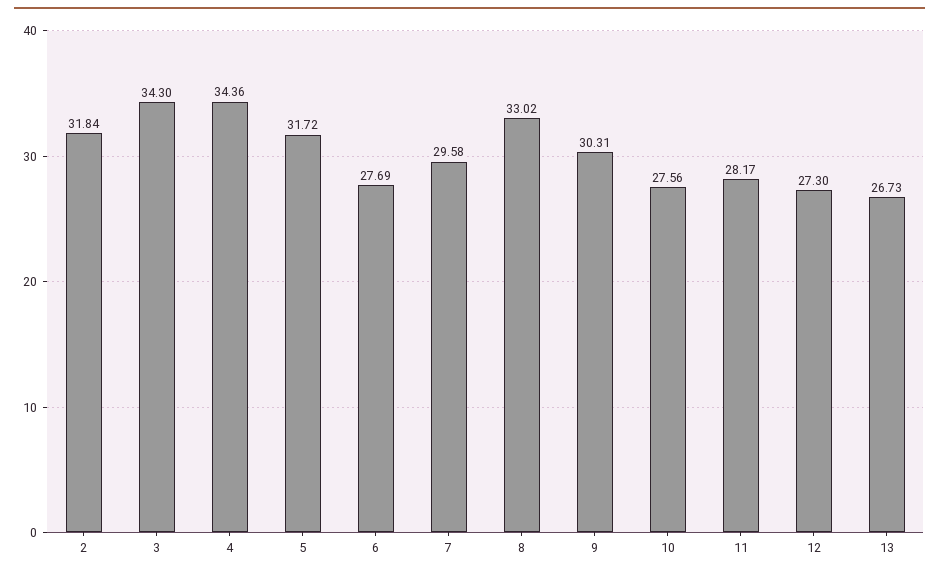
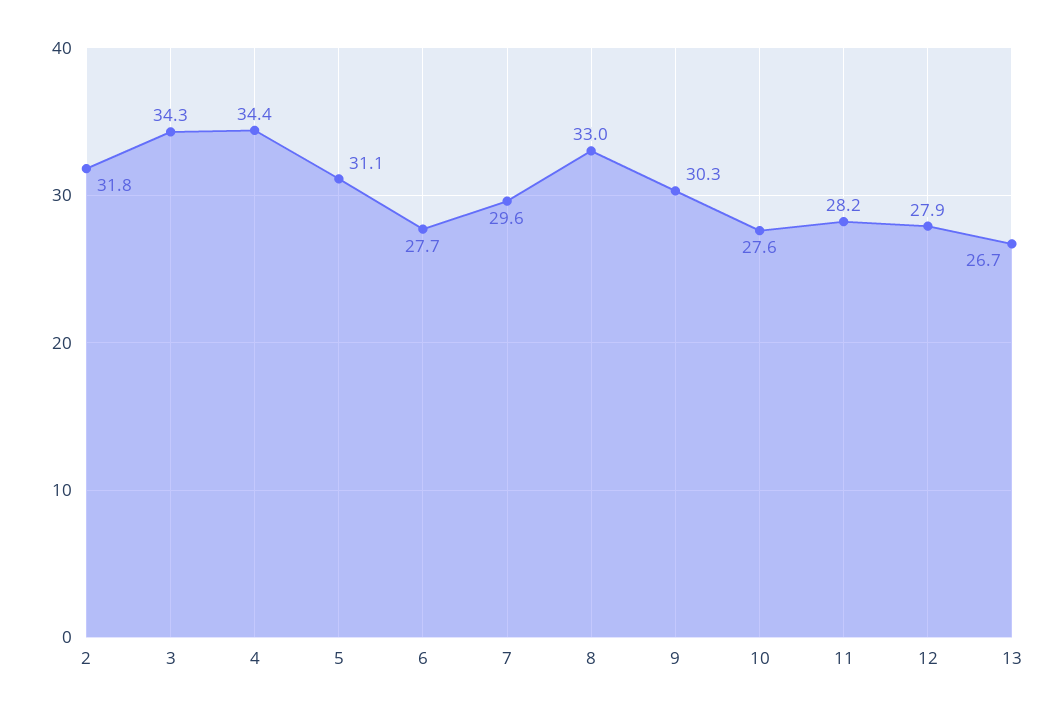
5: 31.72 -> 31.1
12: 27.3 -> 27.9

